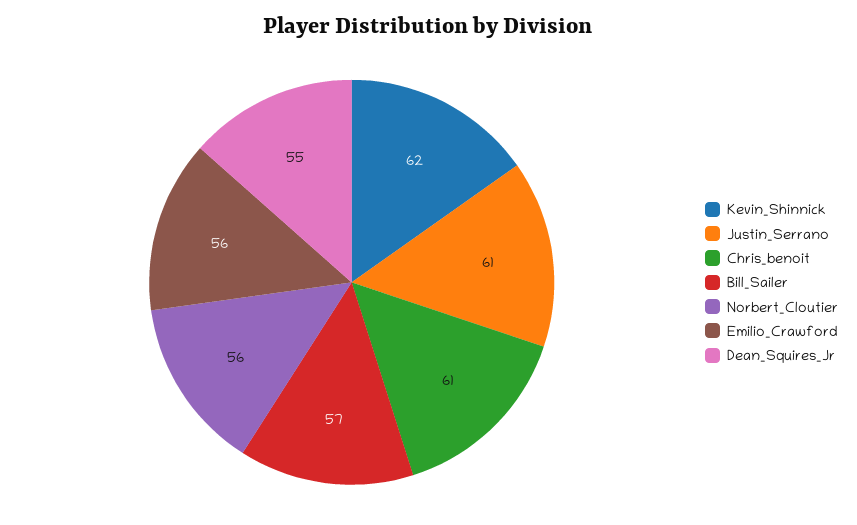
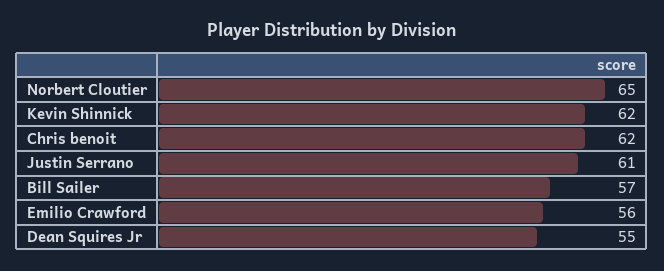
Chris_benoit: 61 -> 62
Norbert_Cloutier: 56 -> 65

